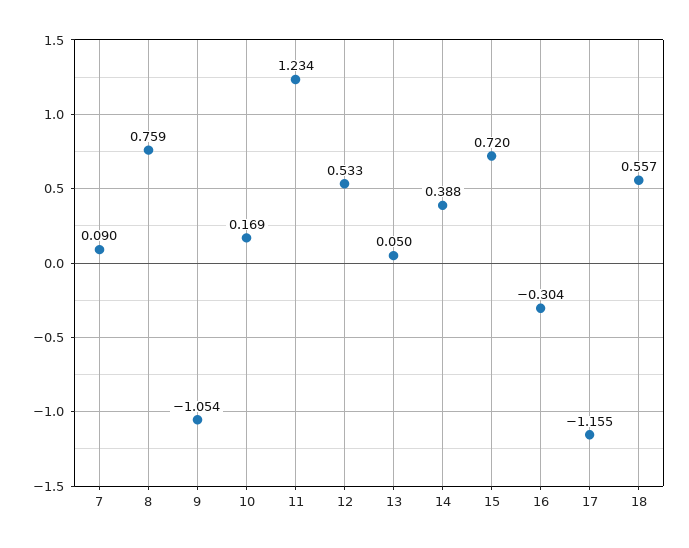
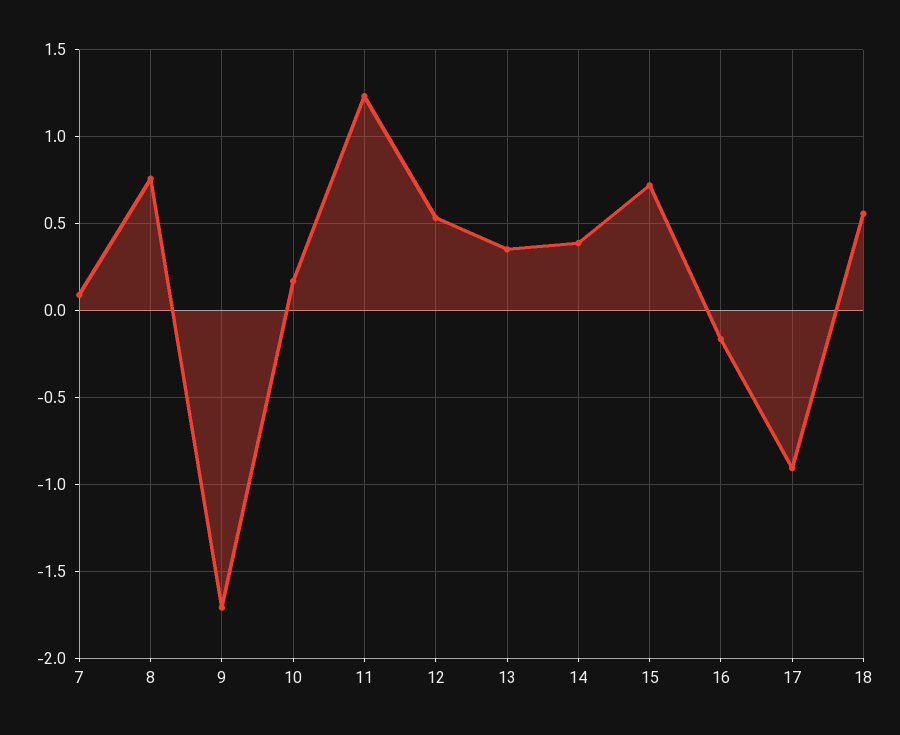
9: -1.054 -> -1.7
13: 0.05 -> 0.35
16: -0.304 -> -0.15
17: -1.155 -> -0.9

